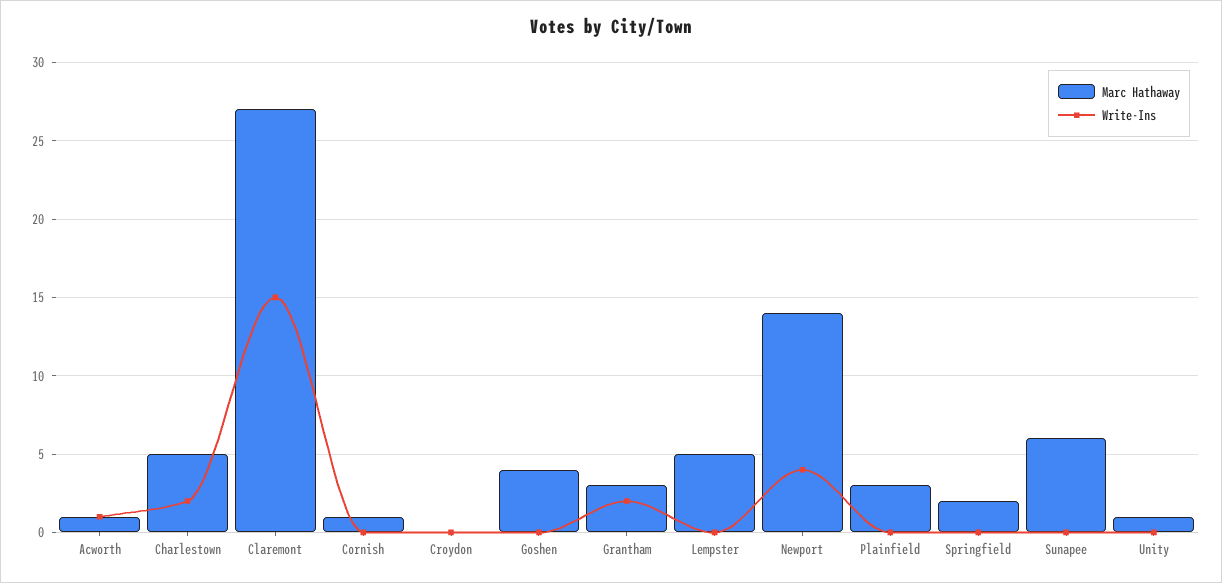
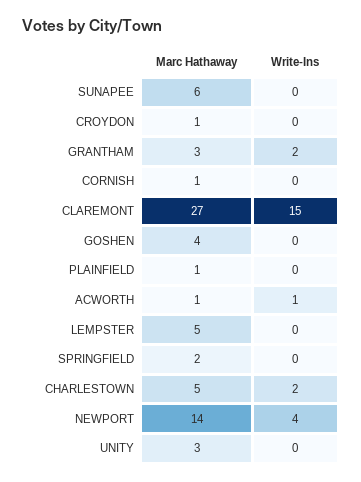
Marc Hathaway, Croydon: 0 -> 1
Marc Hathaway, Plainfield: 3 -> 1
Marc Hathaway, Unity: 1 -> 3

